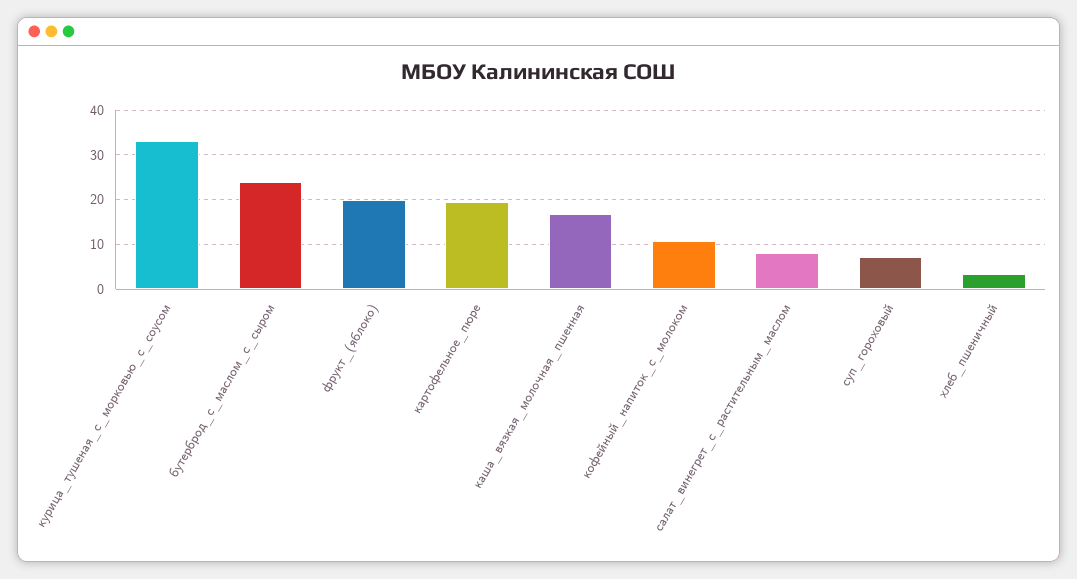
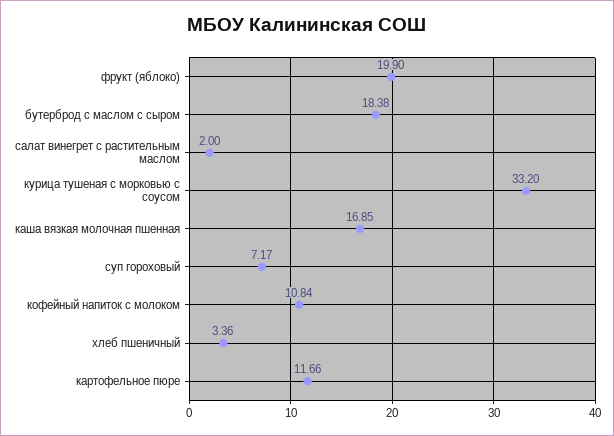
бутерброд_с_маслом_с_сыром: 24 -> 18.38
картофельное_пюре: 20 -> 11.66
салат_винегрет_с_растительным_маслом: 8 -> 2

